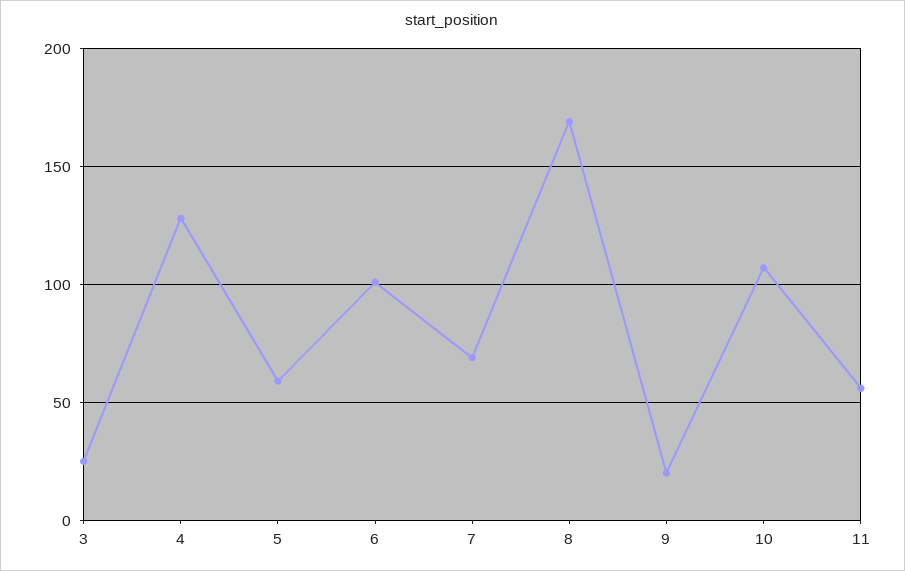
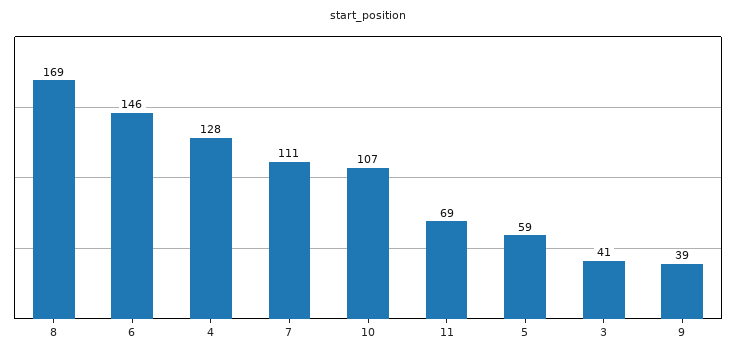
3: 25 -> 41
6: 100 -> 146
7: 70 -> 111
9: 20 -> 39
11: 55 -> 69

